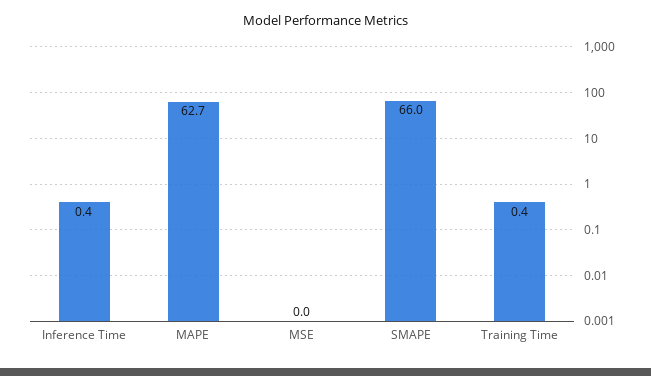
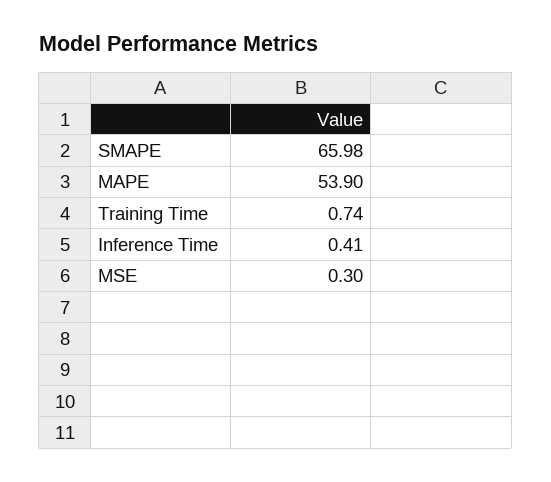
MAPE: 62.7 -> 53.9
MSE: 0 -> 0.3
Training Time: 0.4 -> 0.74

